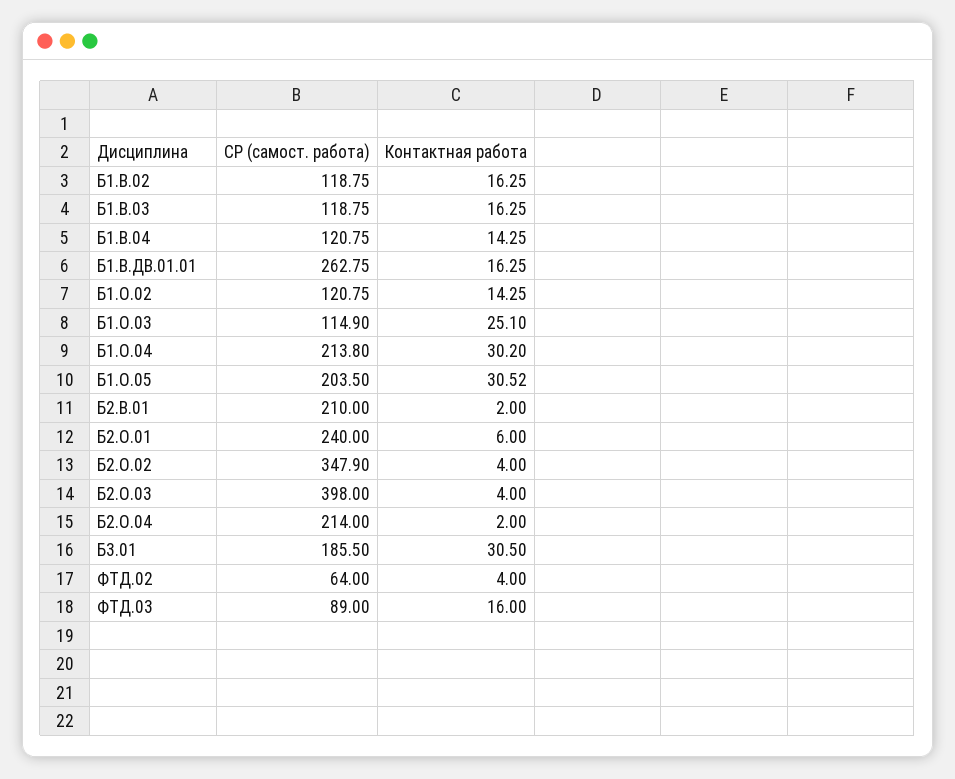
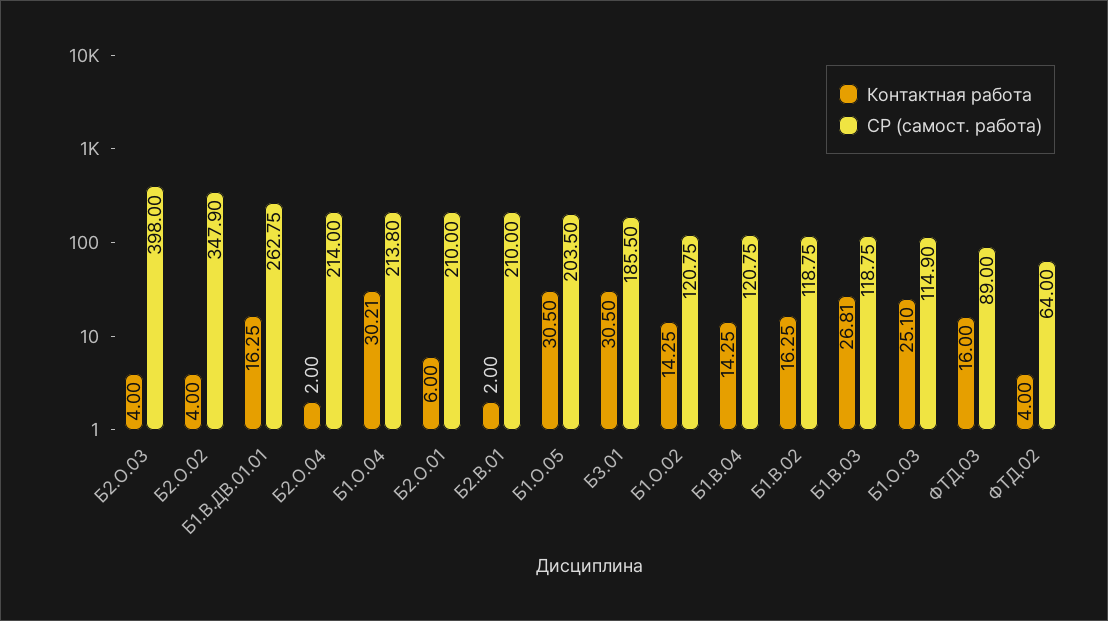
Контактная работа, Б1.В.03: 16.25 -> 26.81
Контактная работа, Б1.О.04: 30.2 -> 30.21
Контактная работа, Б1.О.05: 30.52 -> 30.5
СР (самост. работа), Б2.О.01: 240 -> 210

